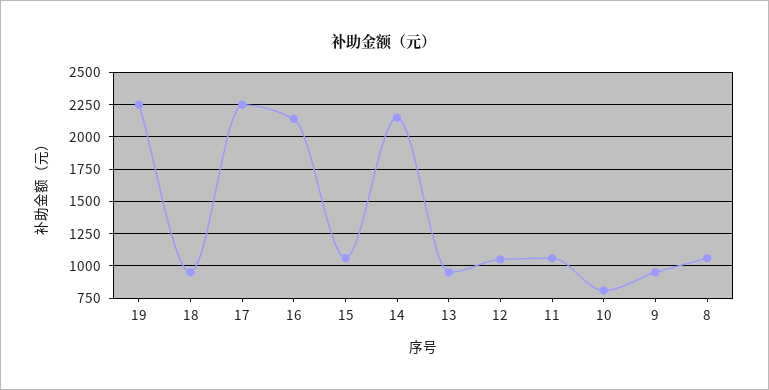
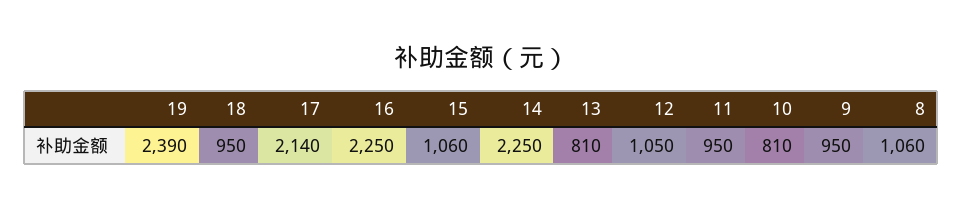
19: 2250 -> 2390
17: 2250 -> 2140
16: 2150 -> 2250
14: 2150 -> 2250
13: 950 -> 810
11: 1050 -> 950

